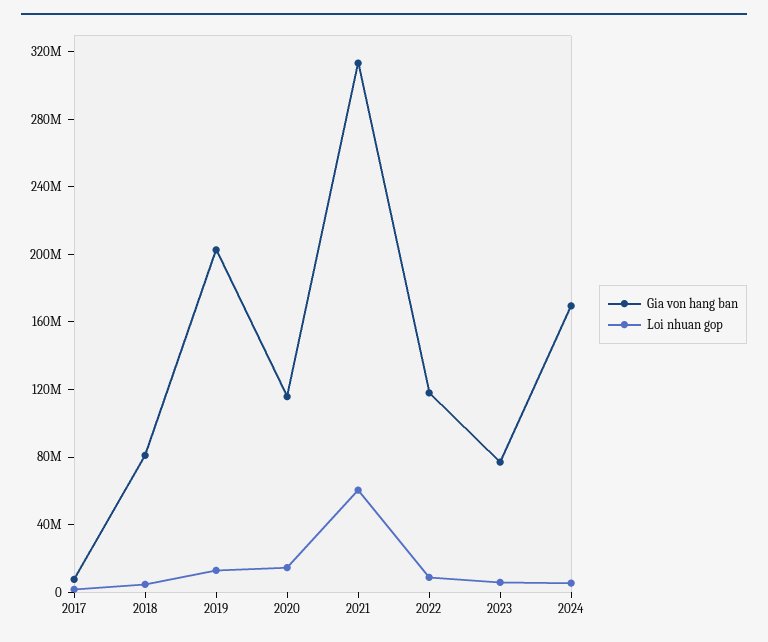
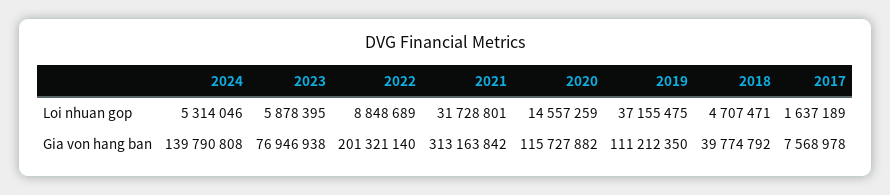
Gia von hang ban, 2018: 80000000 -> 39774792
Gia von hang ban, 2019: 200000000 -> 111212350
Loi nhuan gop, 2019: 10000000 -> 37155475
Loi nhuan gop, 2021: 60000000 -> 31728801
Gia von hang ban, 2022: 120000000 -> 201321140
Gia von hang ban, 2024: 170000000 -> 139790808

